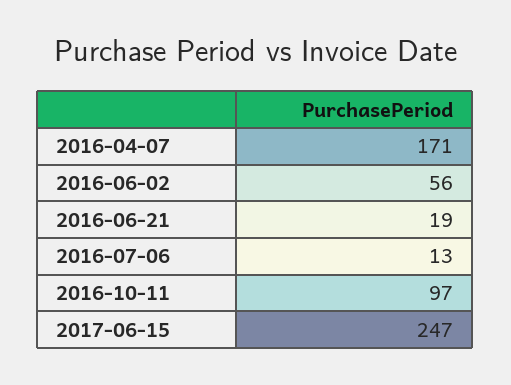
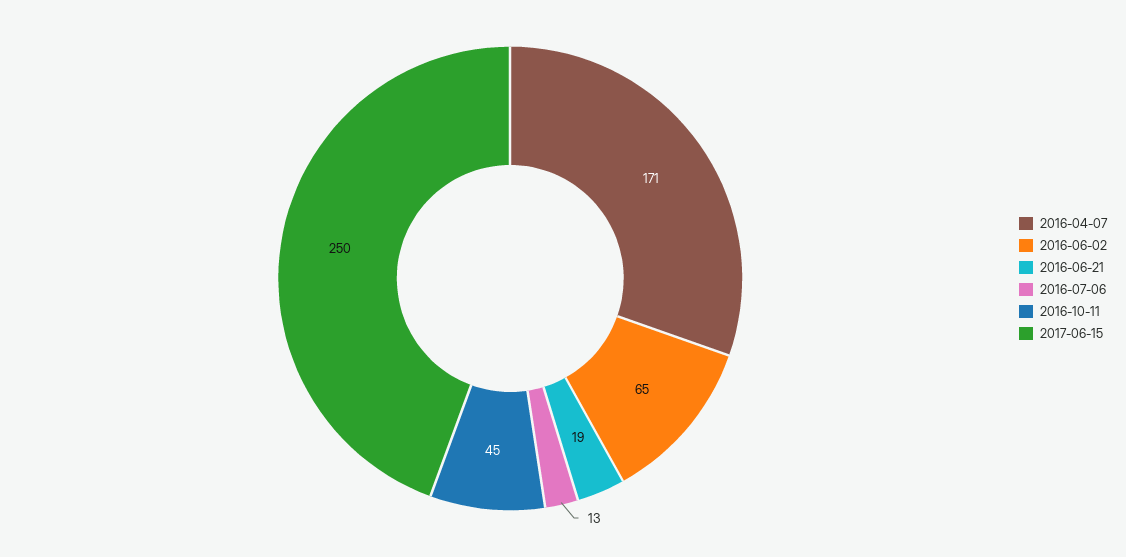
2016-06-02: 56 -> 65
2016-10-11: 97 -> 45
2017-06-15: 247 -> 250

